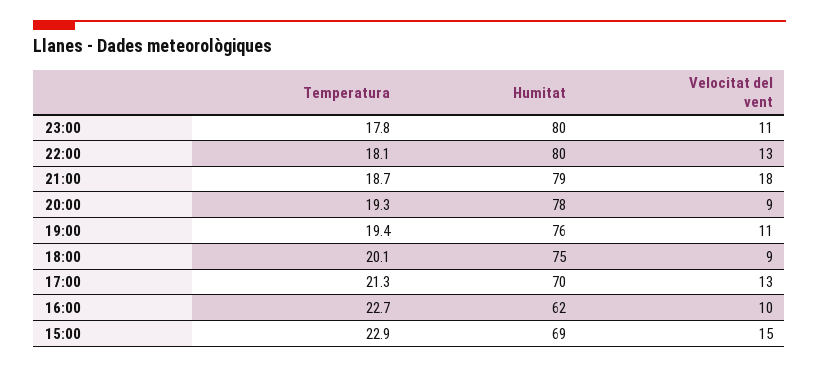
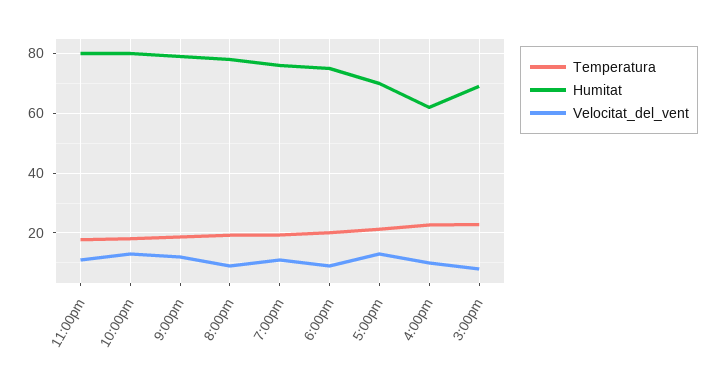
Velocitat del vent, 21:00: 18 -> 12.5
Velocitat del vent, 15:00: 15 -> 7.5

